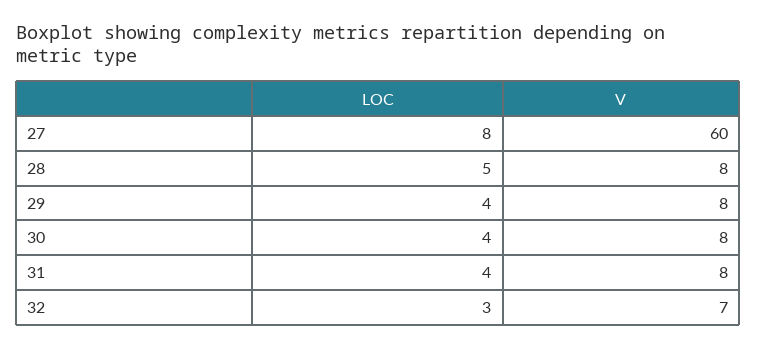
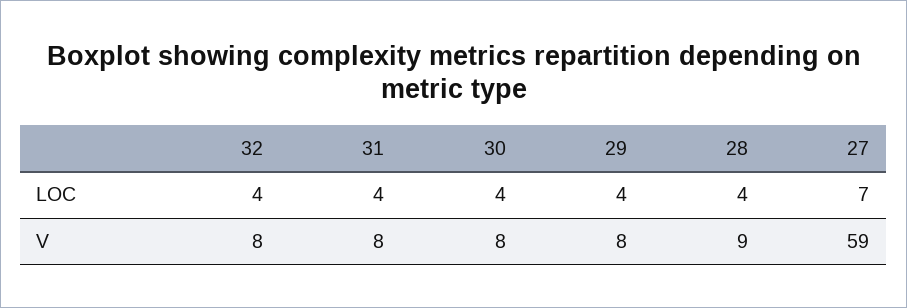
LOC, 27: 8 -> 7
V, 27: 60 -> 59
LOC, 28: 5 -> 4
V, 28: 8 -> 9
LOC, 32: 3 -> 4
V, 32: 7 -> 8

